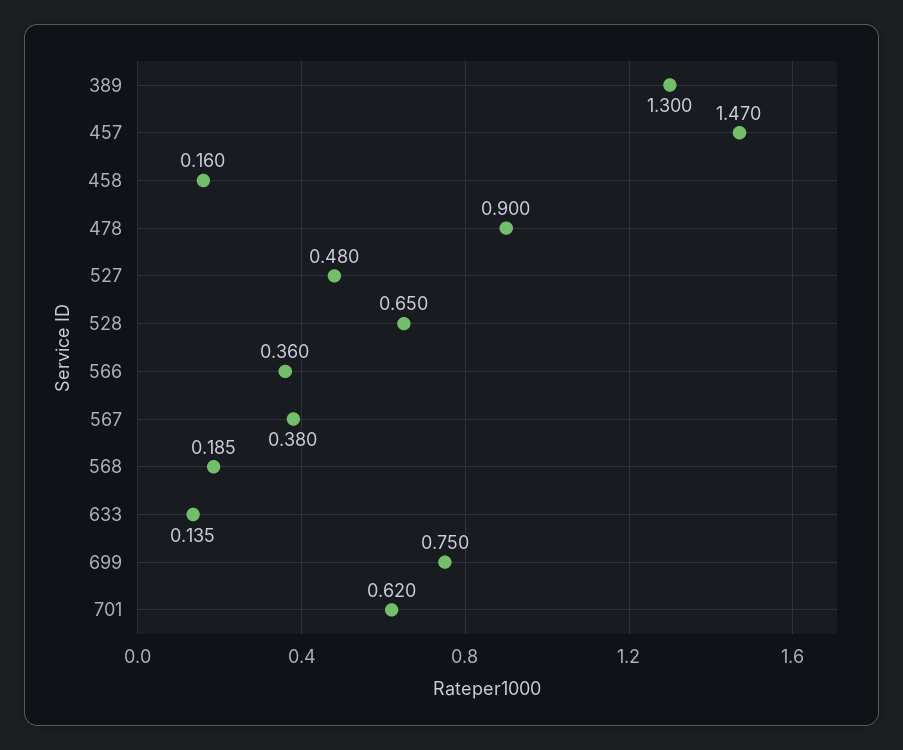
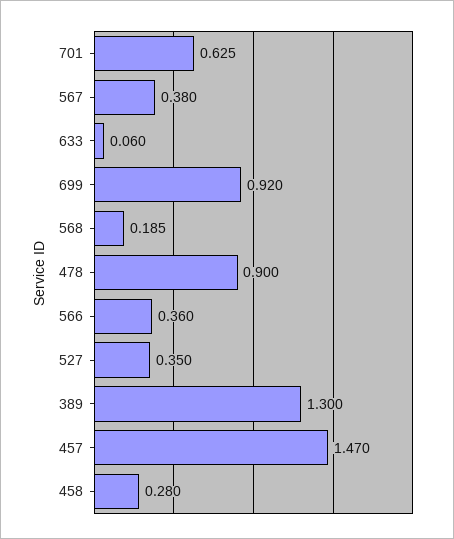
458: 0.16 -> 0.28
527: 0.48 -> 0.35
528: 0.65 -> none
633: 0.135 -> 0.06
699: 0.75 -> 0.92
701: 0.62 -> 0.625

